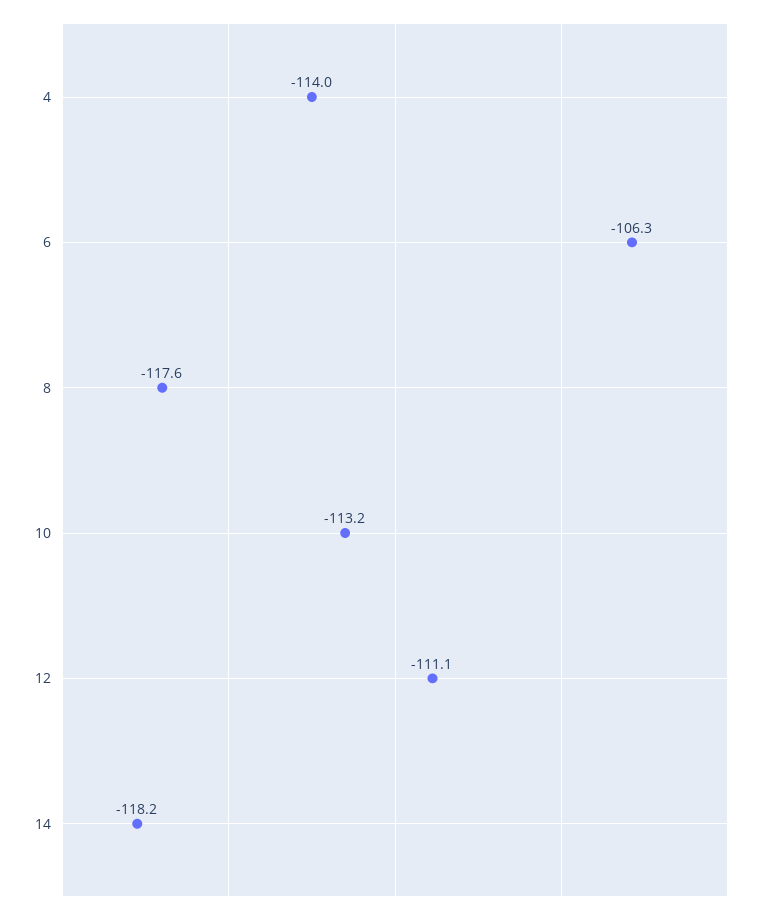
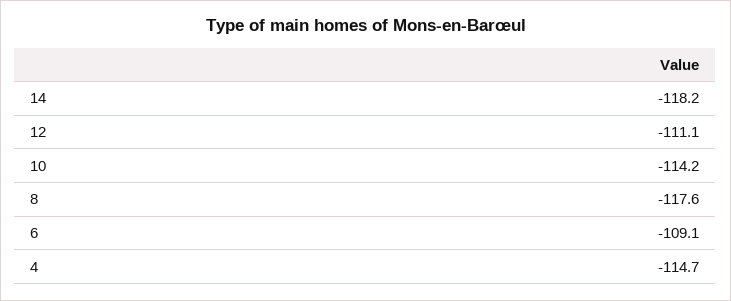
4: -114 -> -114.7
6: -106.3 -> -109.1
10: -113.2 -> -114.2

